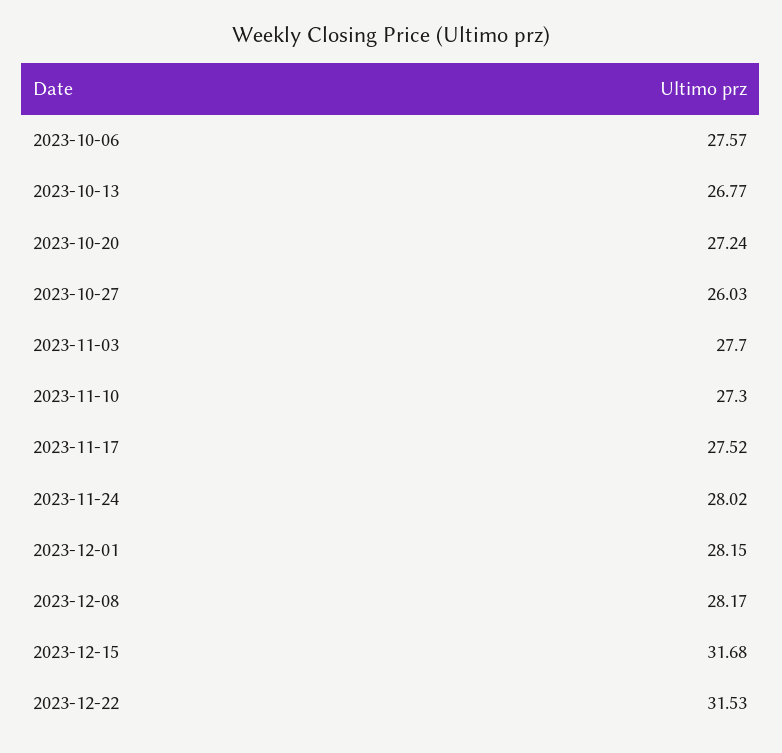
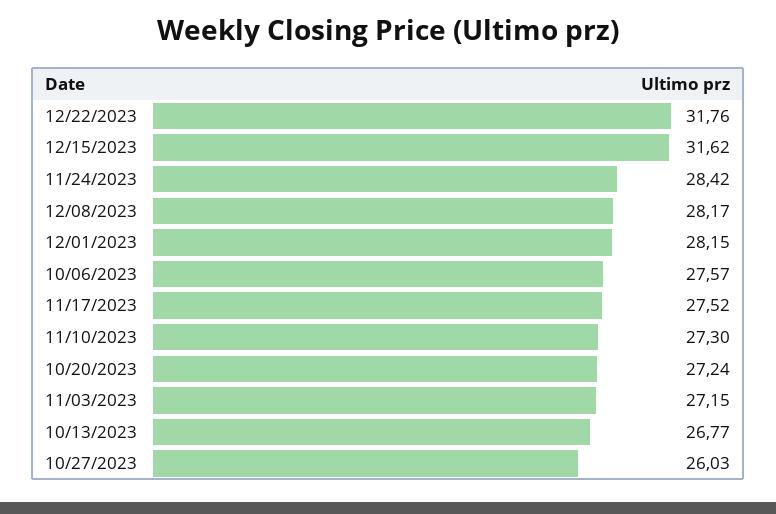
2023-11-03: 27.7 -> 27.15
2023-11-24: 28.02 -> 28.42
2023-12-15: 31.68 -> 31.62
2023-12-22: 31.53 -> 31.76

